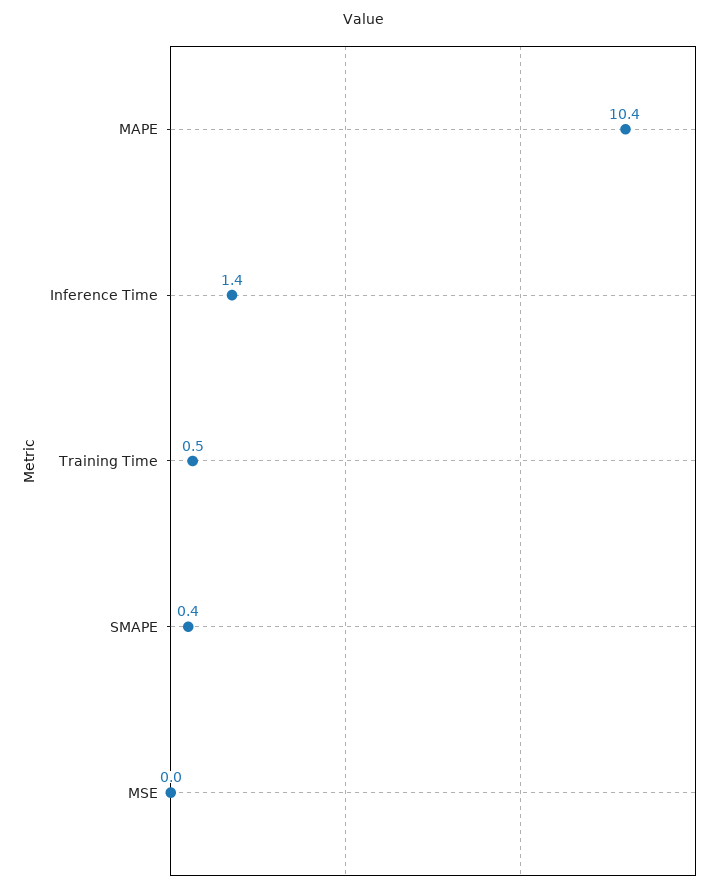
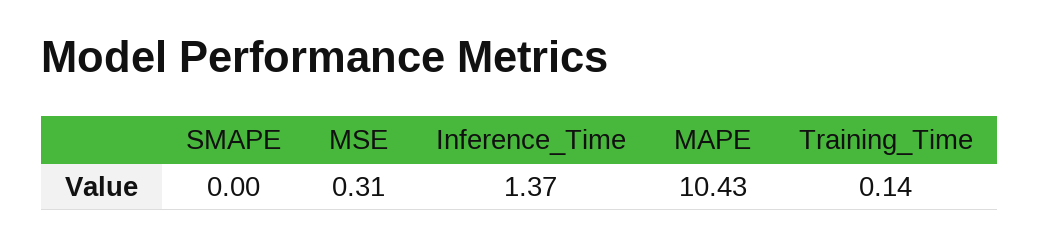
Training Time: 0.5 -> 0.14
SMAPE: 0.4 -> 0
MSE: 0 -> 0.31

